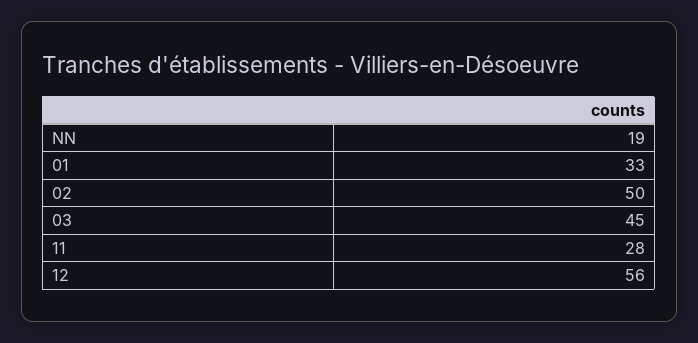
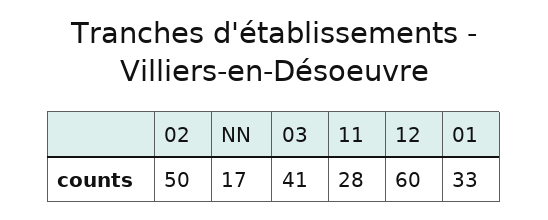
NN: 19 -> 17
03: 45 -> 41
12: 56 -> 60

